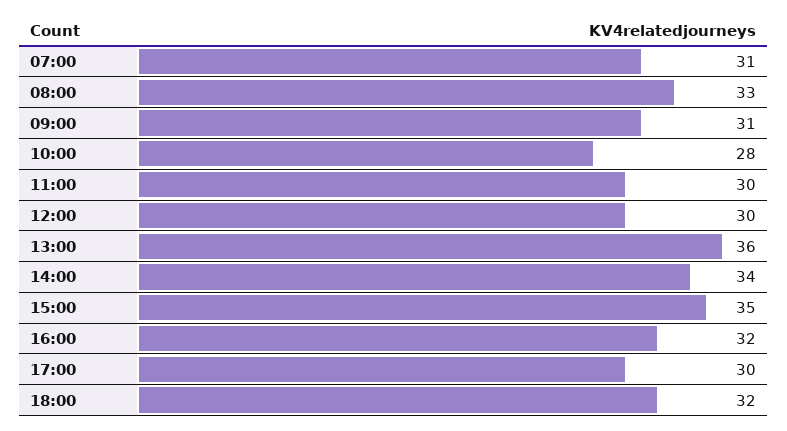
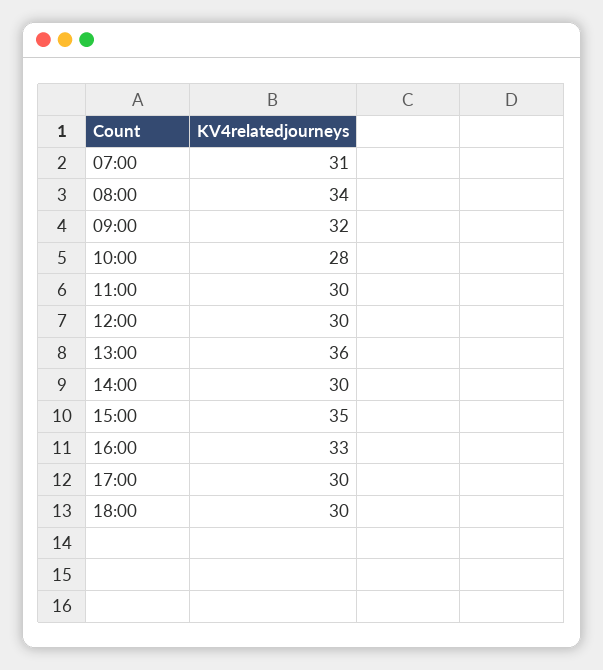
08:00: 33 -> 34
09:00: 31 -> 32
14:00: 34 -> 30
16:00: 32 -> 33
18:00: 32 -> 30

